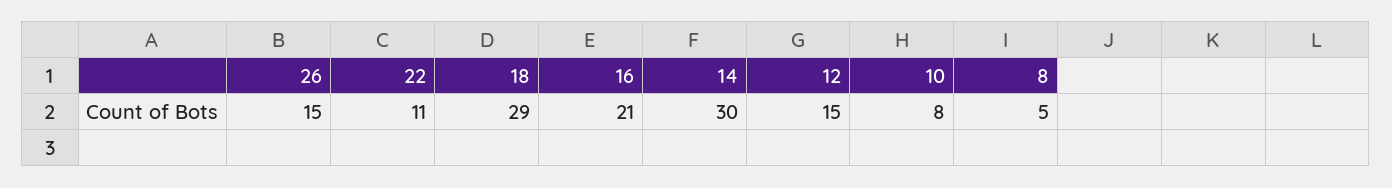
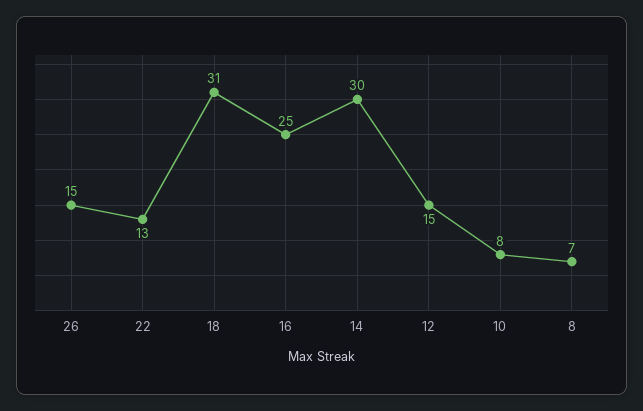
22: 11 -> 13
18: 29 -> 31
16: 21 -> 25
8: 5 -> 7

